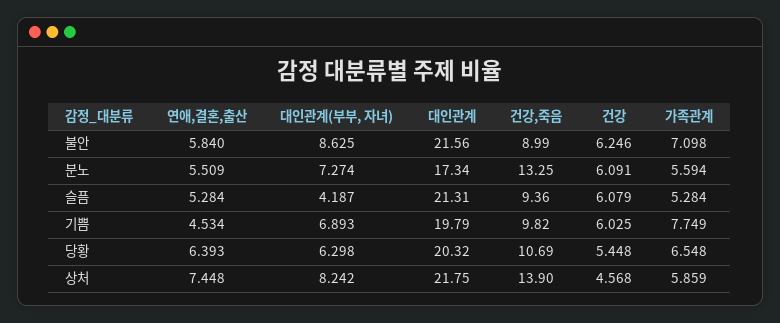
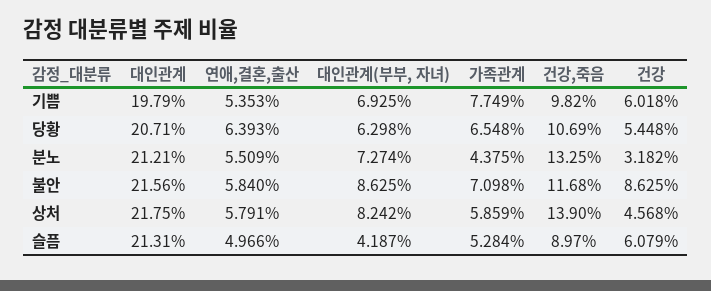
건강,죽음, 불안: 8.99 -> 11.68
건강, 불안: 6.246 -> 8.625
대인관계, 분노: 17.34 -> 21.21
건강, 분노: 6.091 -> 3.182
가족관계, 분노: 5.594 -> 4.375
연애,결혼,출산, 슬픔: 5.284 -> 4.966
건강,죽음, 슬픔: 9.36 -> 8.97
연애,결혼,출산, 기쁨: 4.534 -> 5.353
대인관계(부부, 자녀), 기쁨: 6.893 -> 6.925
건강, 기쁨: 6.025 -> 6.018
대인관계, 당황: 20.32 -> 20.71
연애,결혼,출산, 상처: 7.448 -> 5.791

